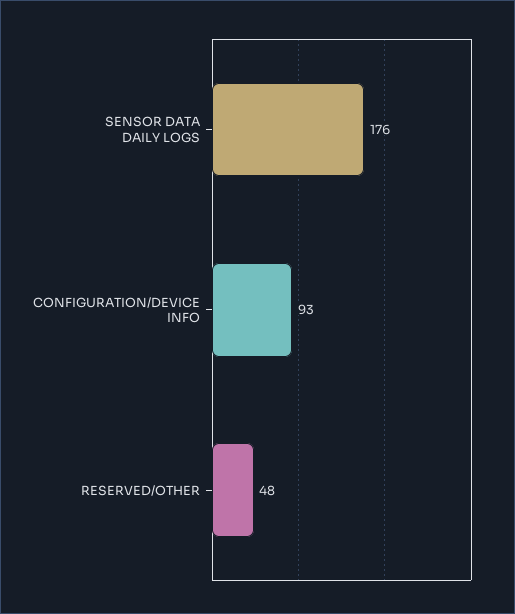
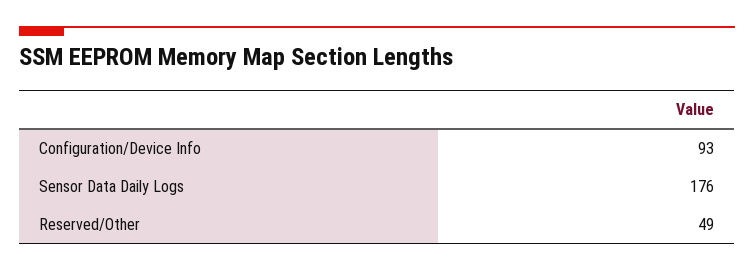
RESERVED/OTHER: 48 -> 49

